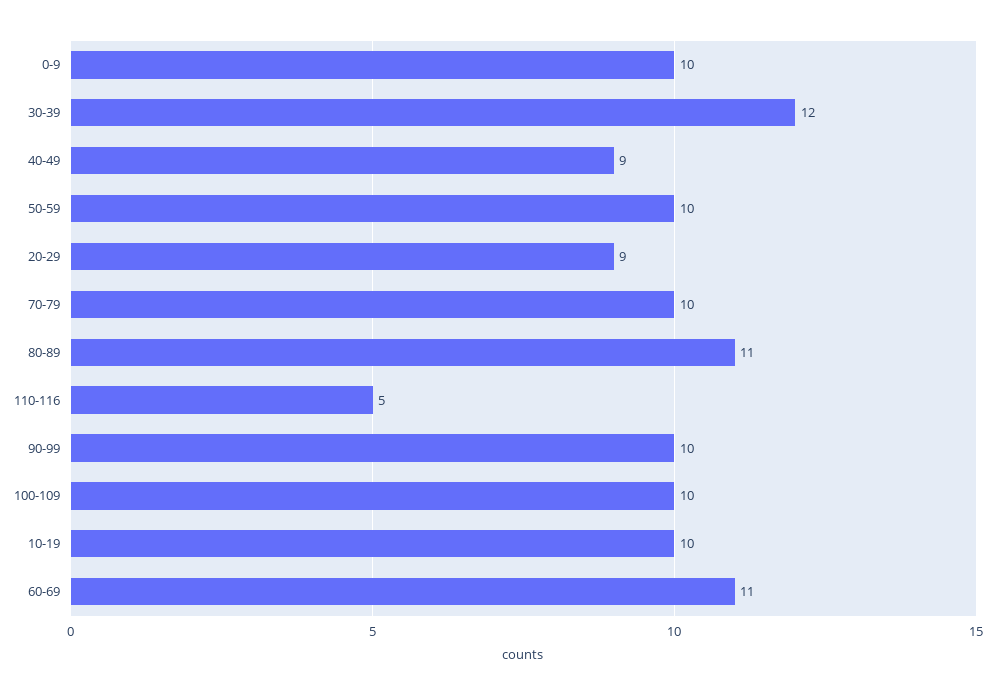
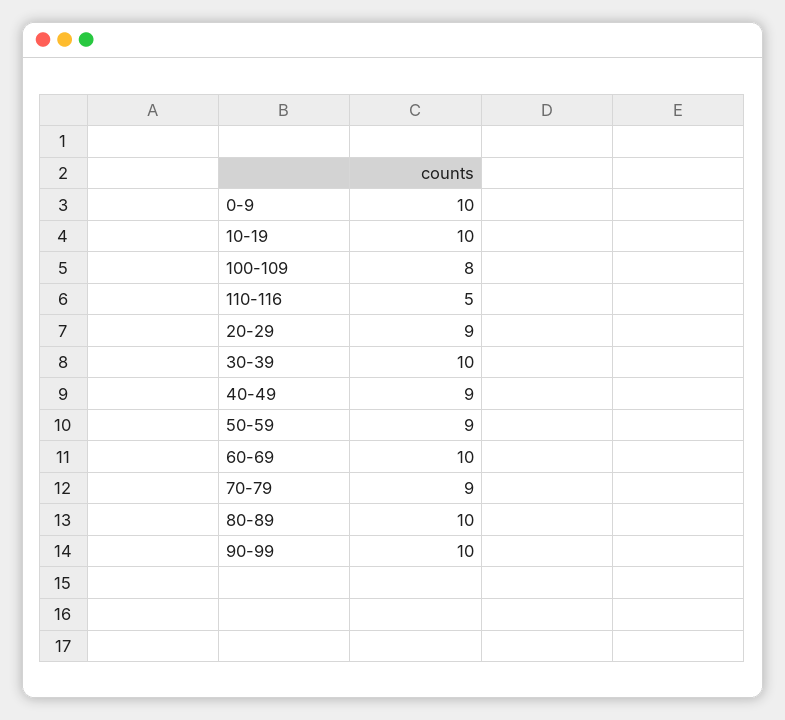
30-39: 12 -> 10
50-59: 10 -> 9
70-79: 10 -> 9
80-89: 11 -> 10
100-109: 10 -> 8
60-69: 11 -> 10

